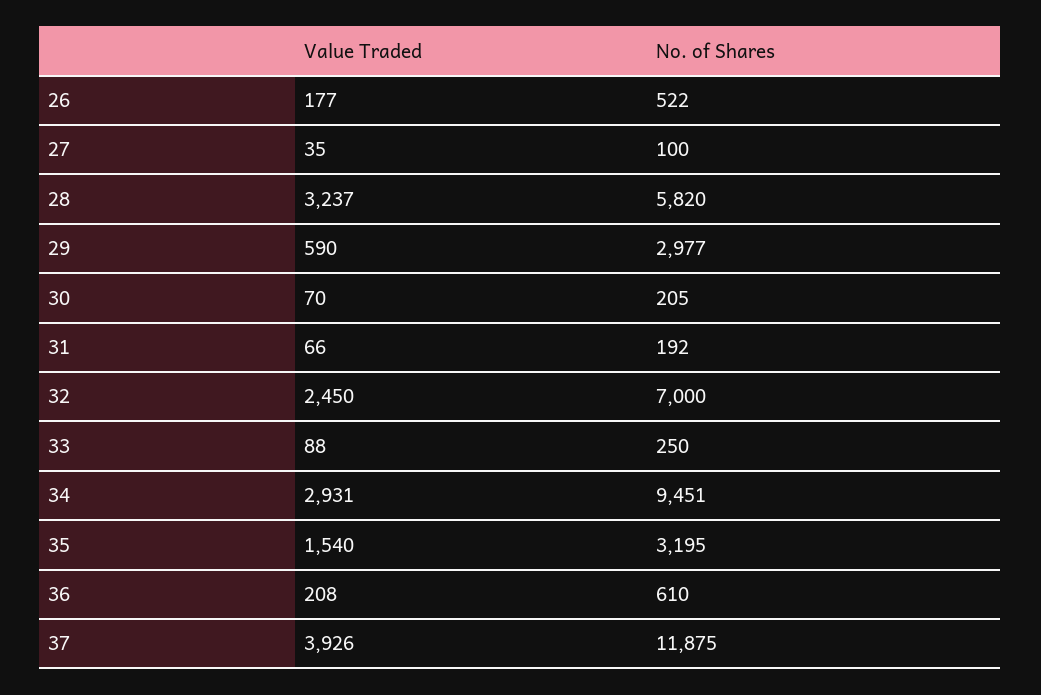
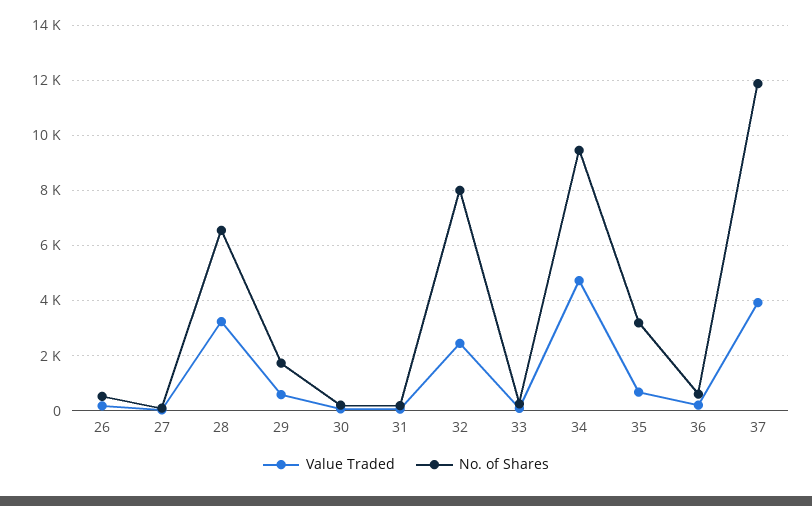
No. of Shares, 28: 5820 -> 6500
No. of Shares, 29: 2977 -> 1750
No. of Shares, 32: 7000 -> 8000
Value Traded, 34: 2931 -> 4750
Value Traded, 35: 1540 -> 750

